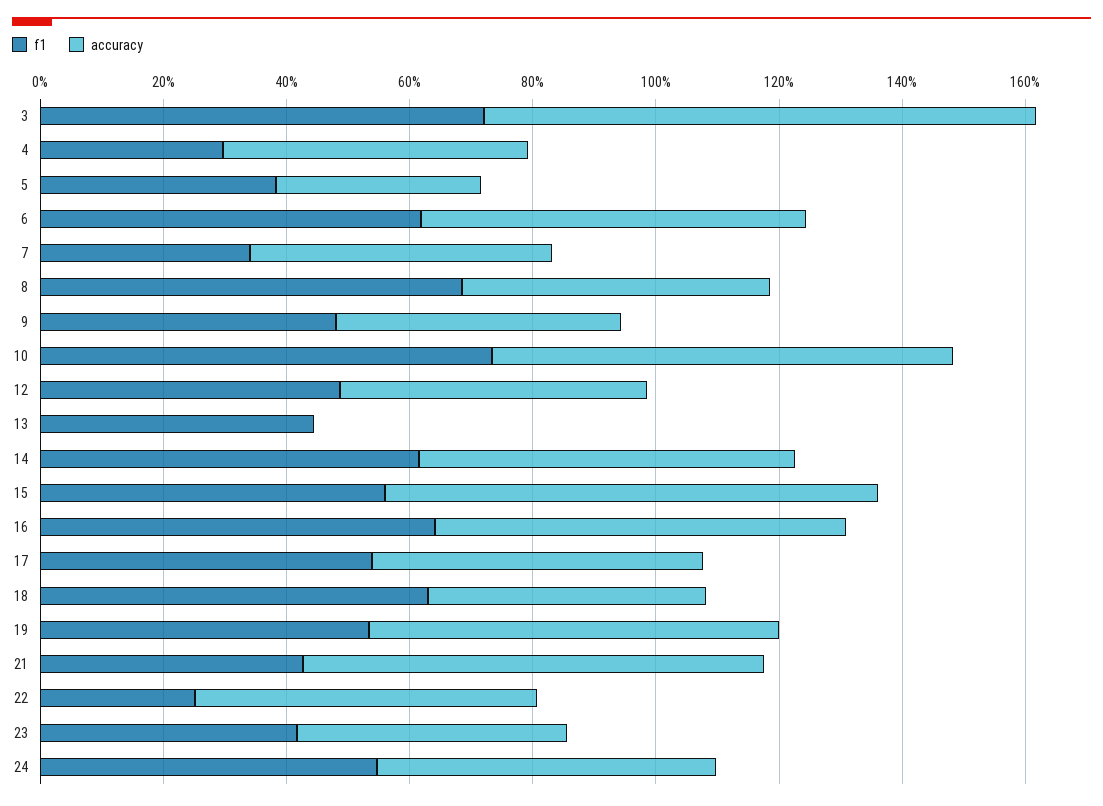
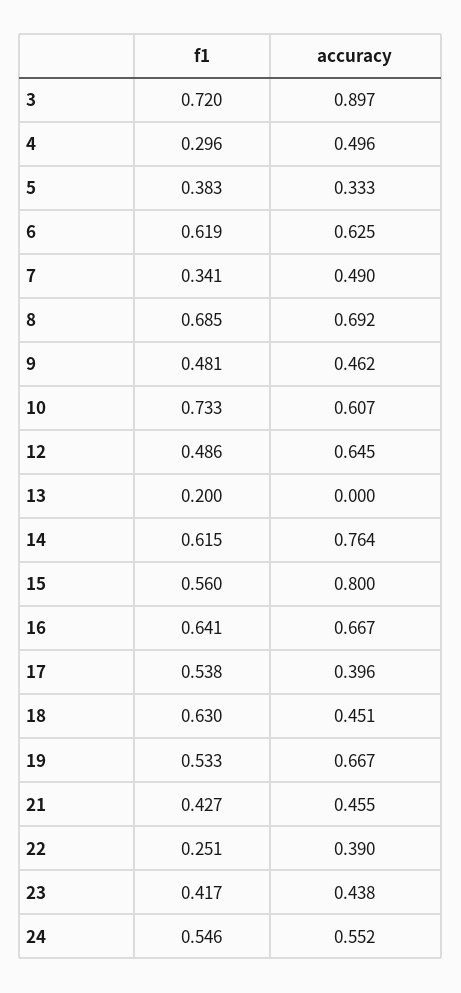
accuracy, 8: 0.5 -> 0.692
accuracy, 10: 0.75 -> 0.607
accuracy, 12: 0.5 -> 0.645
f1, 13: 0.45 -> 0.2
accuracy, 14: 0.6 -> 0.764
accuracy, 17: 0.55 -> 0.396
accuracy, 21: 0.75 -> 0.455
accuracy, 22: 0.55 -> 0.39

